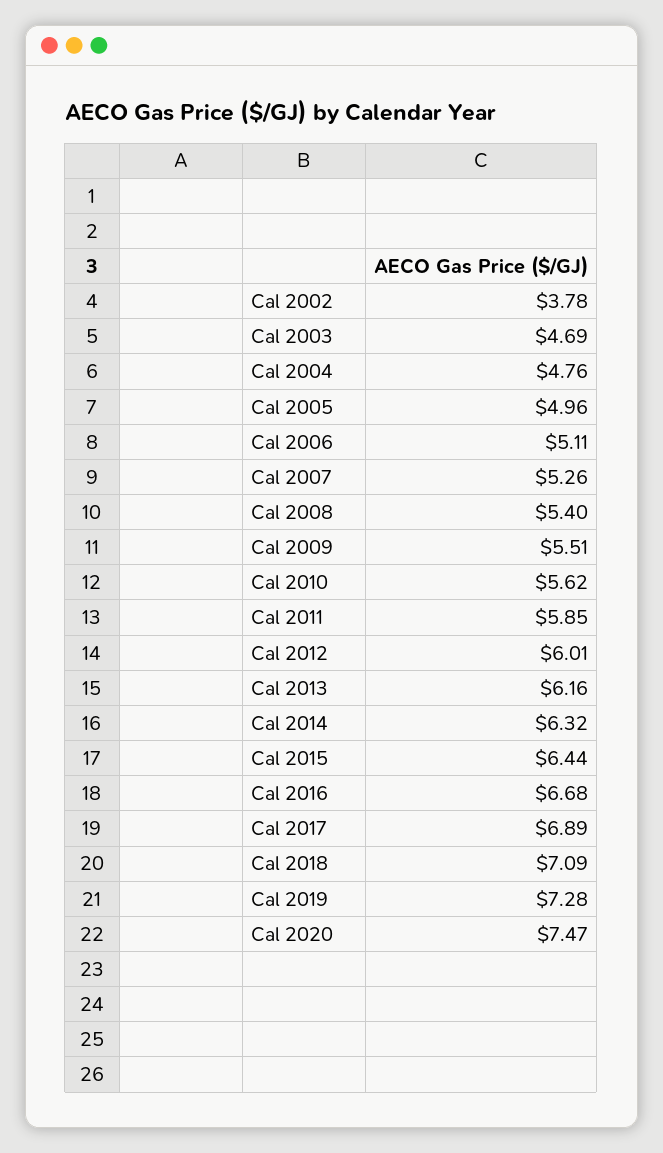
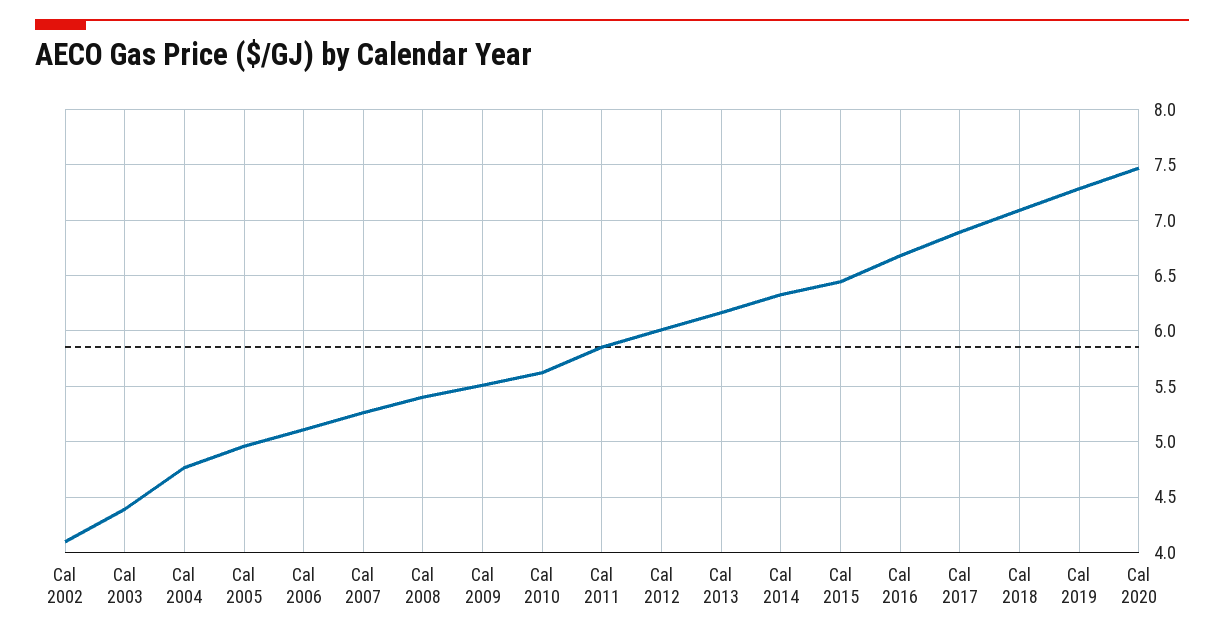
Cal 2002: 3.78 -> 4.1
Cal 2003: 4.69 -> 4.4

